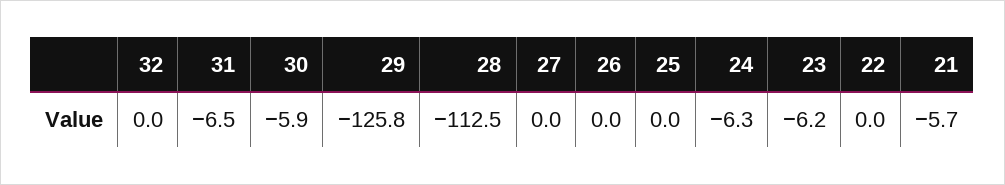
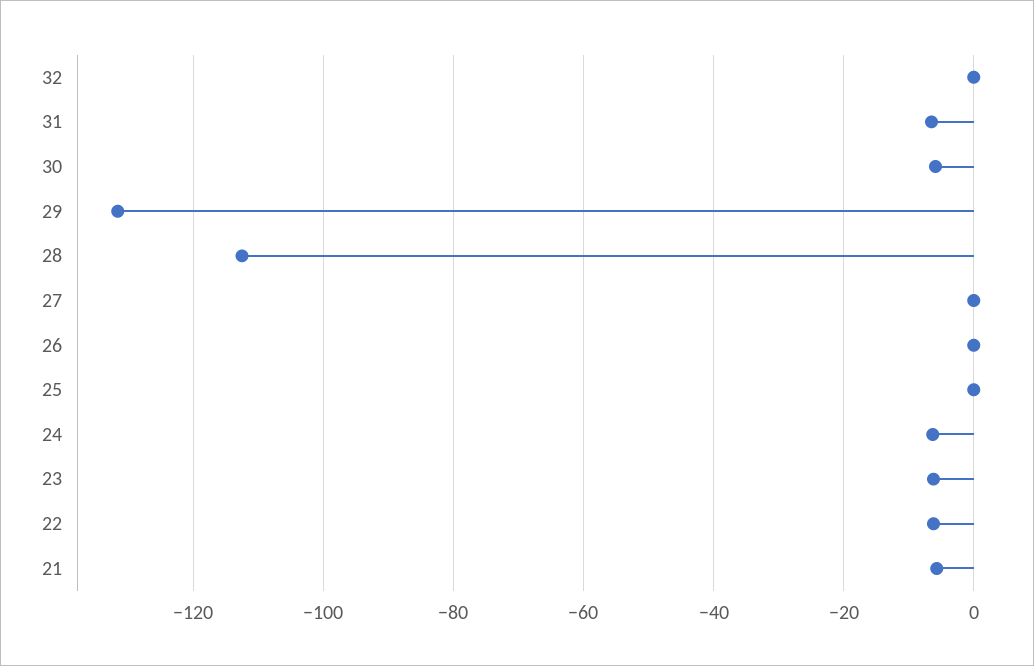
29: -125.8 -> -132
22: 0 -> -6

